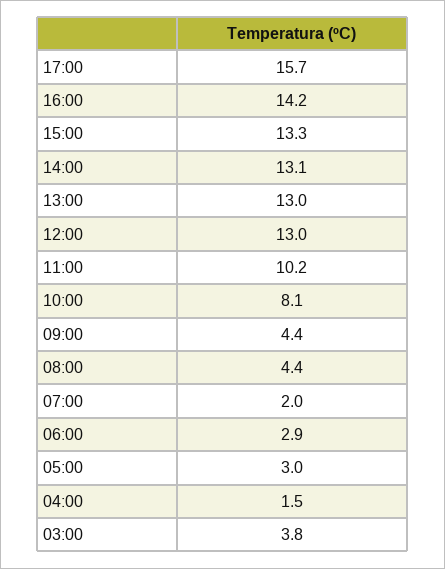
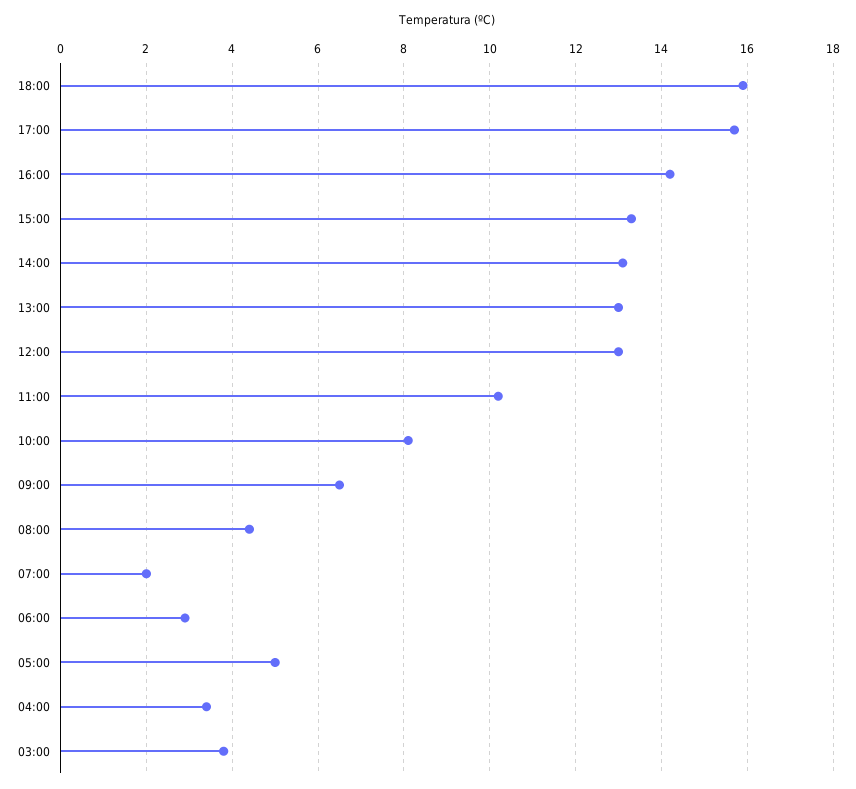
09:00: 4.4 -> 6.5
05:00: 3 -> 5
04:00: 1.5 -> 3.5
18:00: none -> 16

